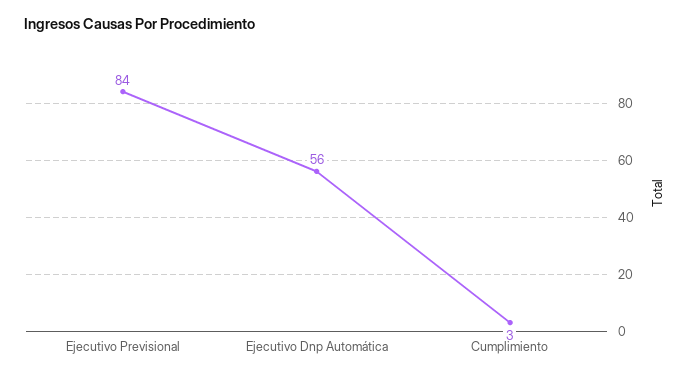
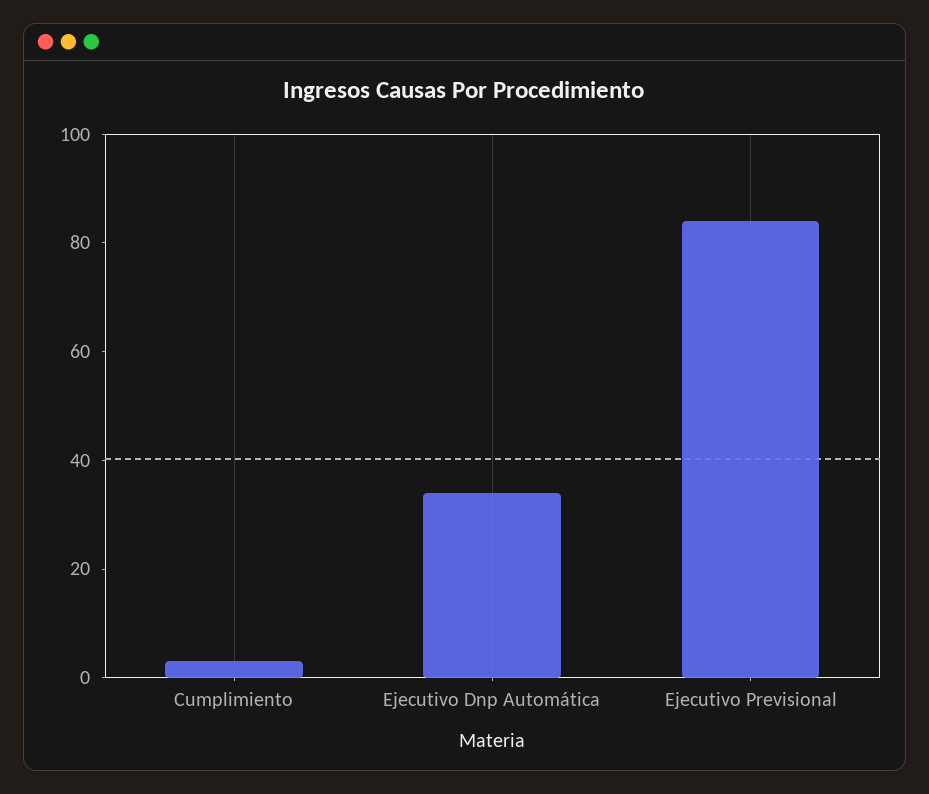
Ejecutivo Dnp Automática: 56 -> 35

